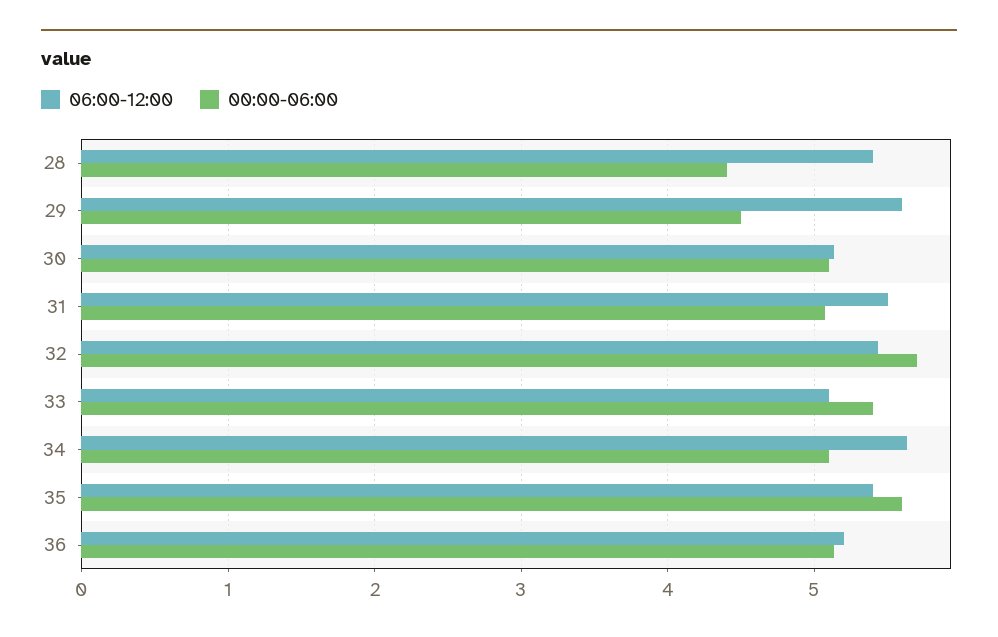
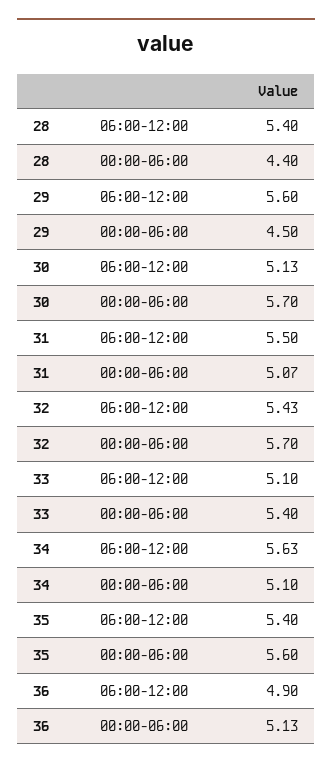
00:00-06:00, 30: 5.1 -> 5.7
06:00-12:00, 36: 5.2 -> 4.9

